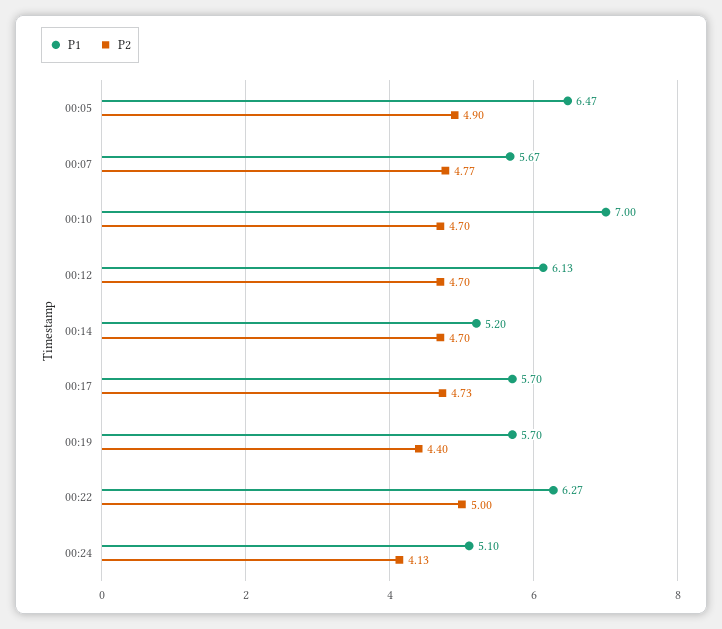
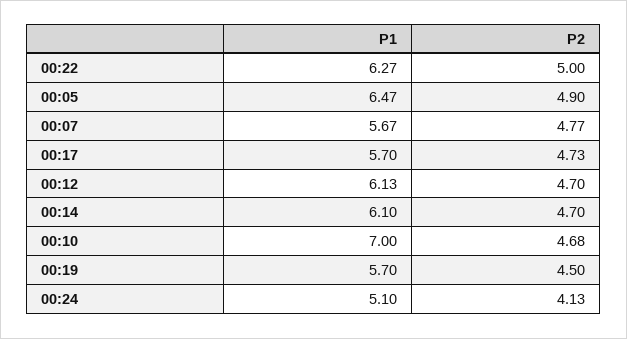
P2, 00:10: 4.7 -> 4.68
P1, 00:14: 5.2 -> 6.1
P2, 00:19: 4.4 -> 4.5

